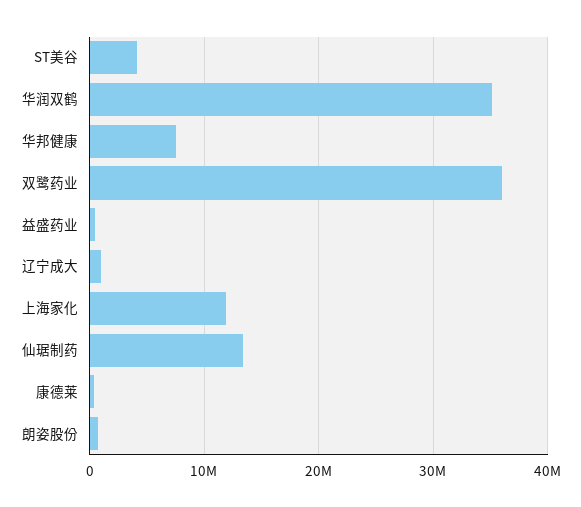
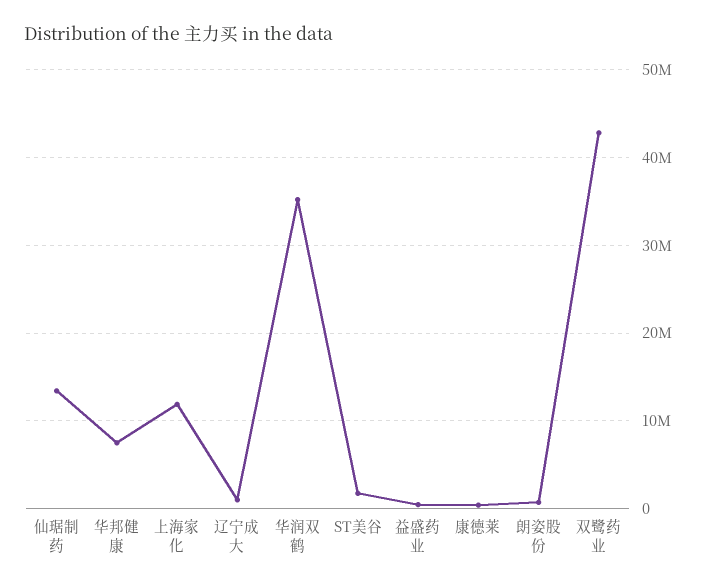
ST美谷: 4000000 -> 2000000
双鹭药业: 36000000 -> 43000000

